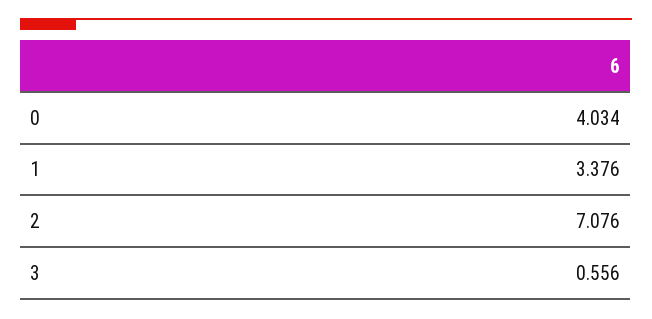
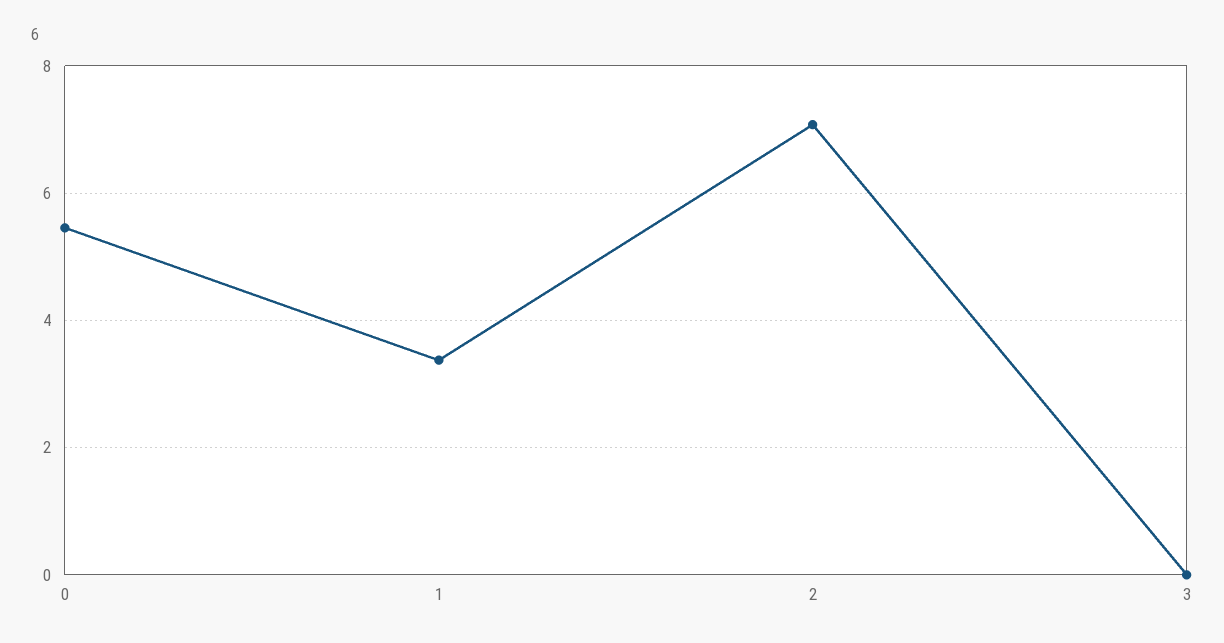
0: 4.034 -> 5.4
3: 0.556 -> 0

